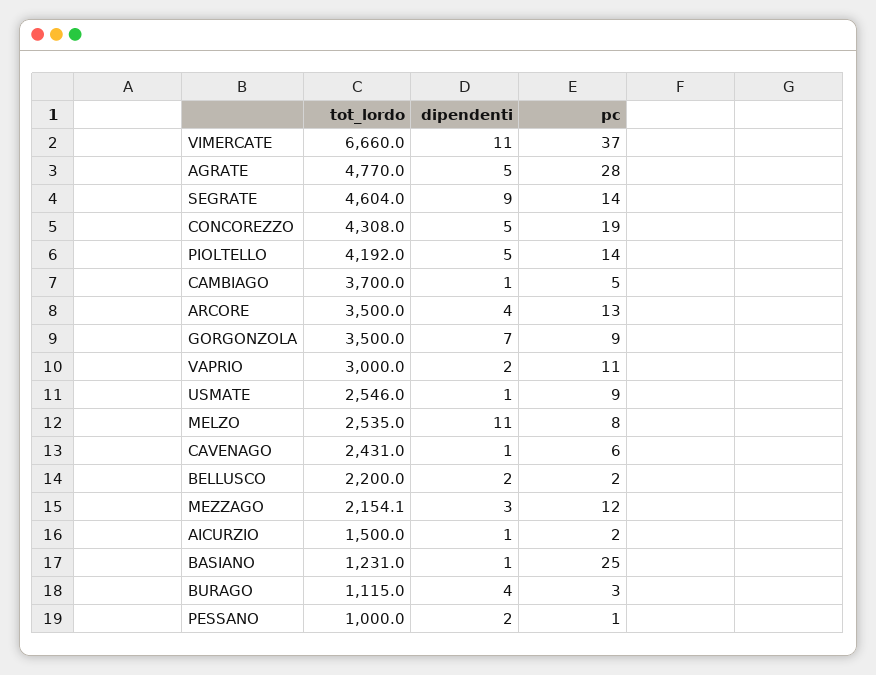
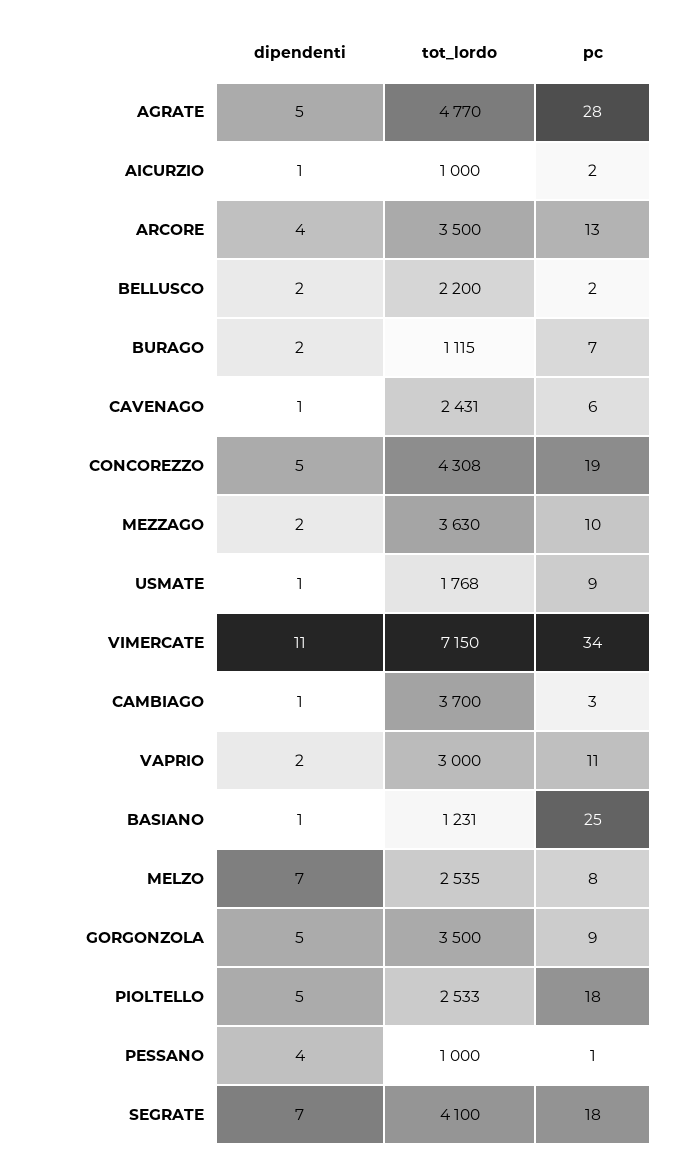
tot_lordo, VIMERCATE: 6660 -> 7150
pc, VIMERCATE: 37 -> 34
tot_lordo, SEGRATE: 4604 -> 4100
dipendenti, SEGRATE: 9 -> 7
pc, SEGRATE: 14 -> 18
tot_lordo, PIOLTELLO: 4192 -> 2533
pc, PIOLTELLO: 14 -> 18
pc, CAMBIAGO: 5 -> 3
dipendenti, GORGONZOLA: 7 -> 5
tot_lordo, USMATE: 2546 -> 1768
dipendenti, MELZO: 11 -> 7
tot_lordo, MEZZAGO: 2154.1 -> 3630
dipendenti, MEZZAGO: 3 -> 2
pc, MEZZAGO: 12 -> 10
tot_lordo, AICURZIO: 1500 -> 1000
dipendenti, BURAGO: 4 -> 2
pc, BURAGO: 3 -> 7
dipendenti, PESSANO: 2 -> 4

